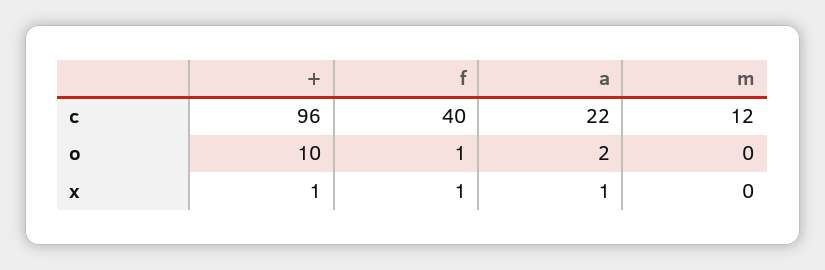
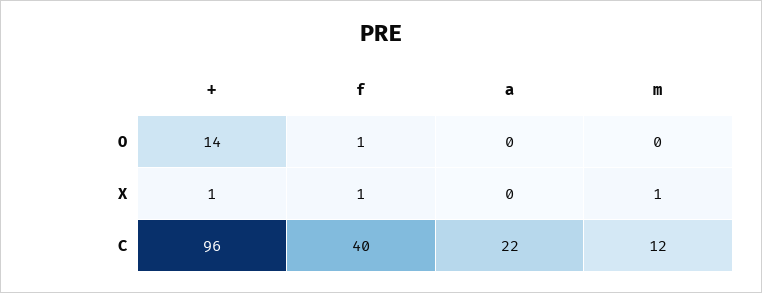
+, o: 10 -> 14
a, o: 2 -> 0
a, x: 1 -> 0
m, x: 0 -> 1

